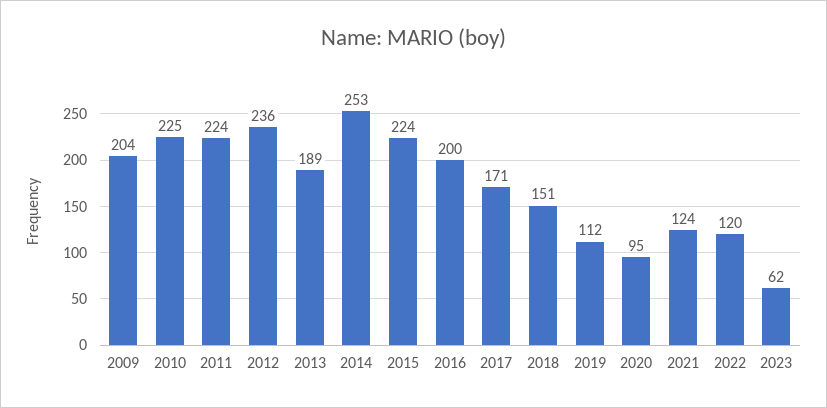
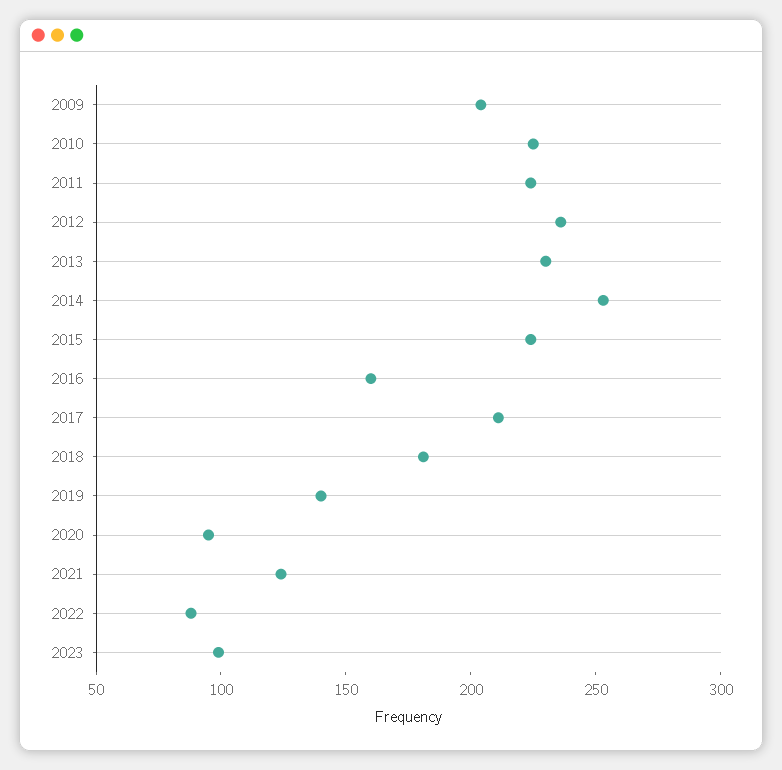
2013: 189 -> 230
2016: 200 -> 160
2017: 171 -> 210
2018: 151 -> 180
2019: 112 -> 140
2022: 120 -> 90
2023: 62 -> 100

